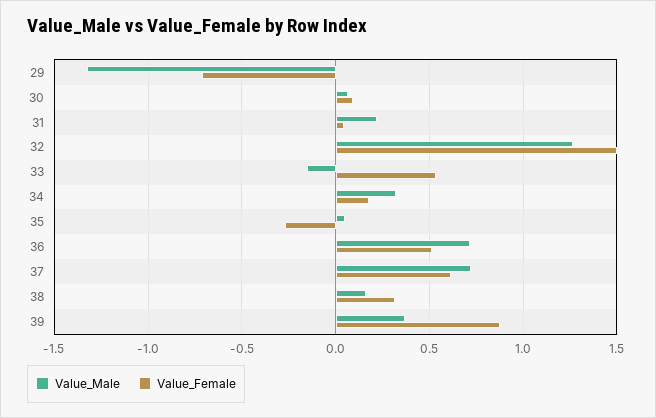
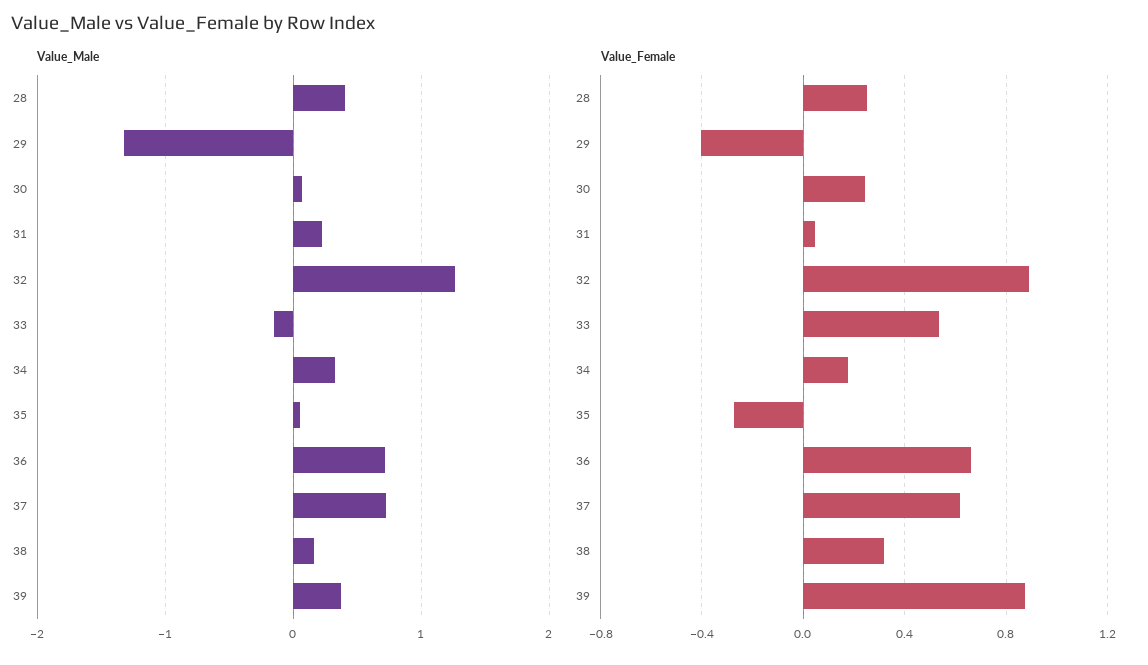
Value_Female, 29: -0.7 -> -0.4
Value_Female, 30: 0.1 -> 0.25
Value_Female, 32: 1.5 -> 0.9
Value_Female, 36: 0.5 -> 0.65
Value_Male, 28: none -> 0.4
Value_Female, 28: none -> 0.25

